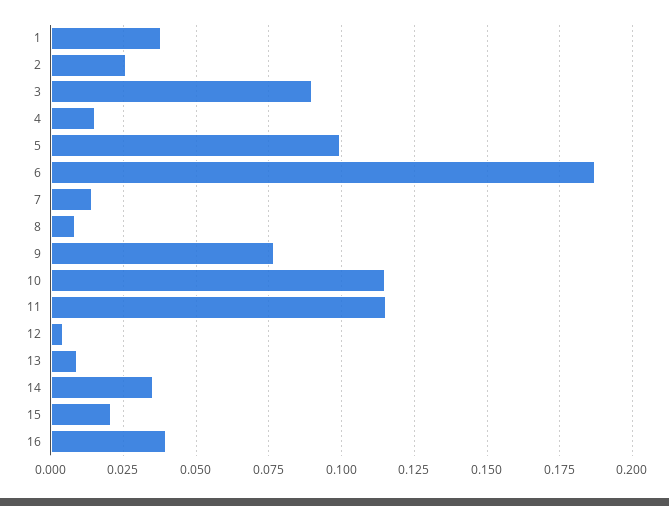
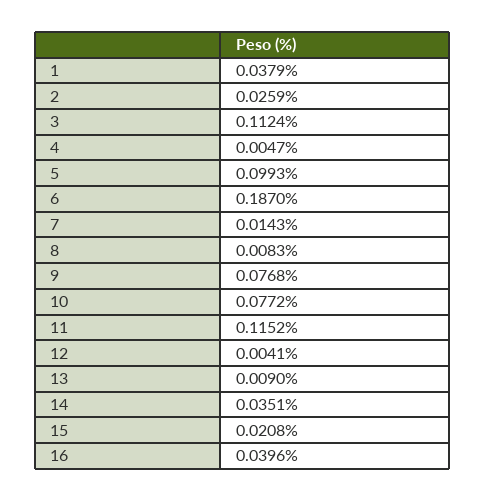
3: 0.09 -> 0.1124
4: 0.015 -> 0.0047
10: 0.115 -> 0.0772

